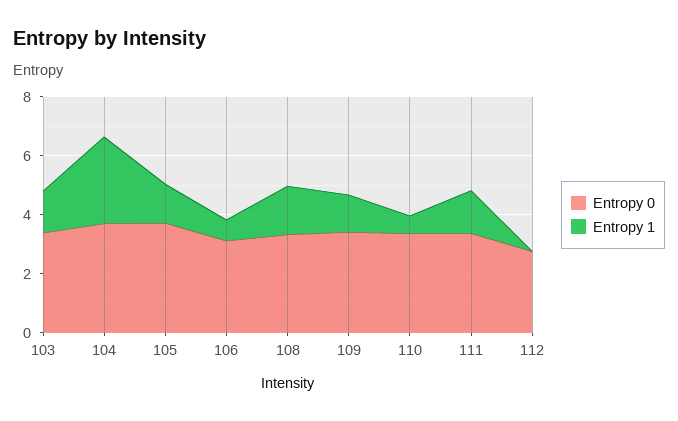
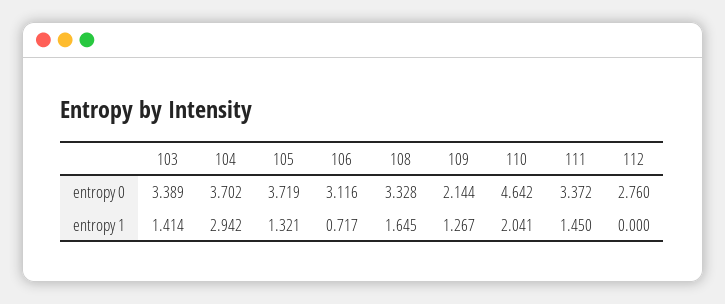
Entropy 0, 109: 3.5 -> 2.144
Entropy 0, 110: 3.5 -> 4.642
Entropy 1, 110: 0.5 -> 2.041

